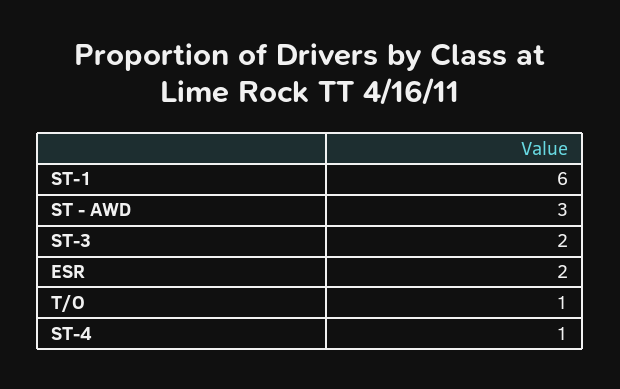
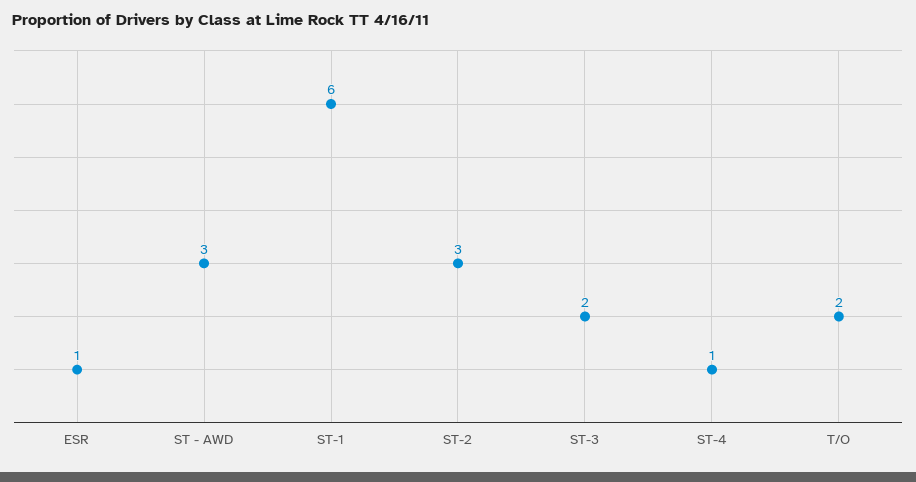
ESR: 2 -> 1
T/O: 1 -> 2
ST-2: none -> 3

